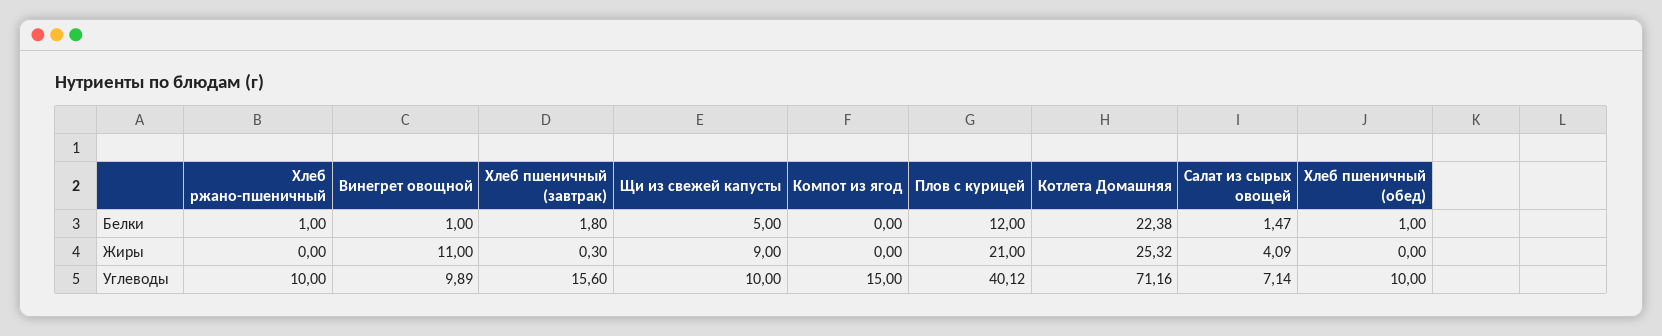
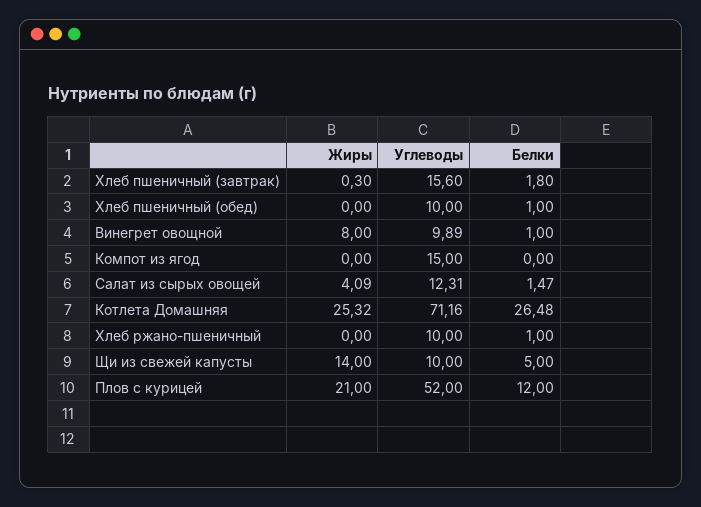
Котлета Домашняя, Белки: 22.38 -> 26.48
Винегрет овощной, Жиры: 11 -> 8
Щи из свежей капусты, Жиры: 9 -> 14
Плов с курицей, Углеводы: 40.12 -> 52
Салат из сырых овощей, Углеводы: 7.14 -> 12.31

